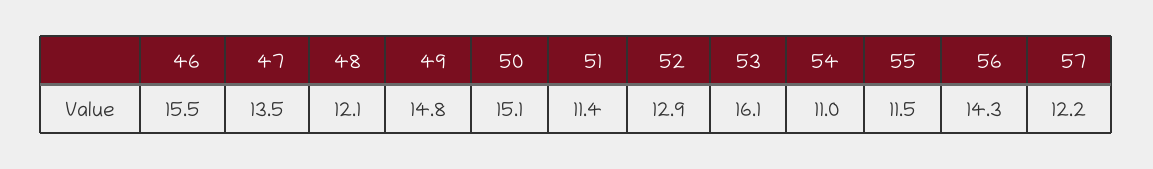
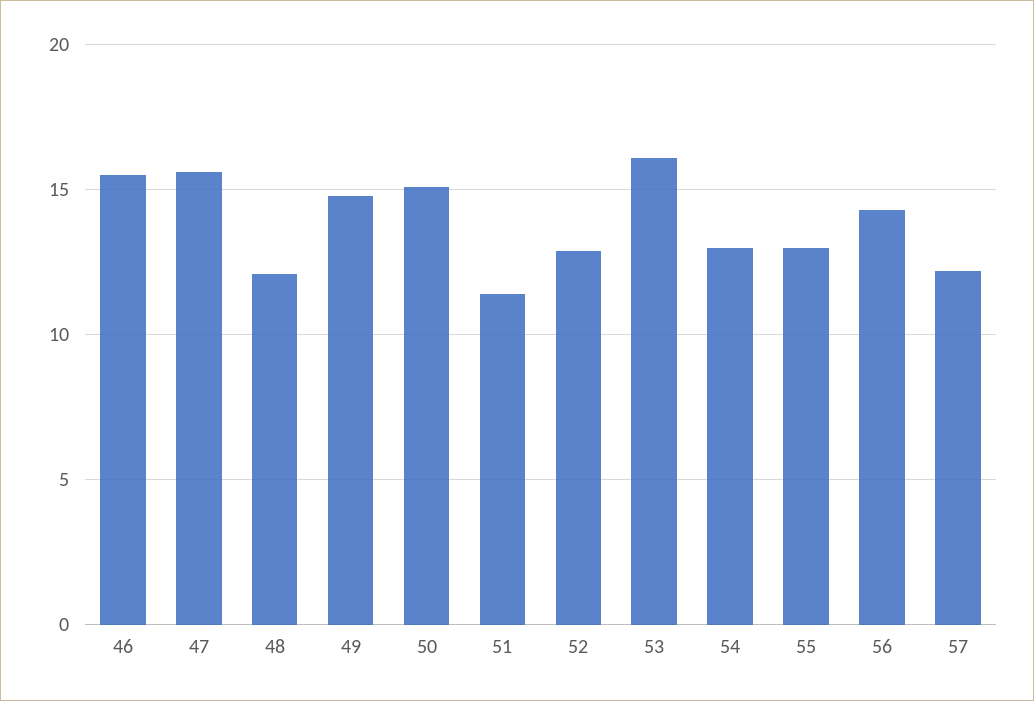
47: 13.5 -> 15.5
54: 11 -> 13
55: 11.5 -> 13

